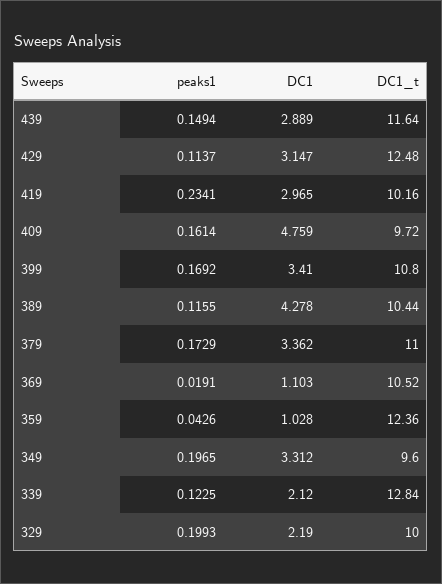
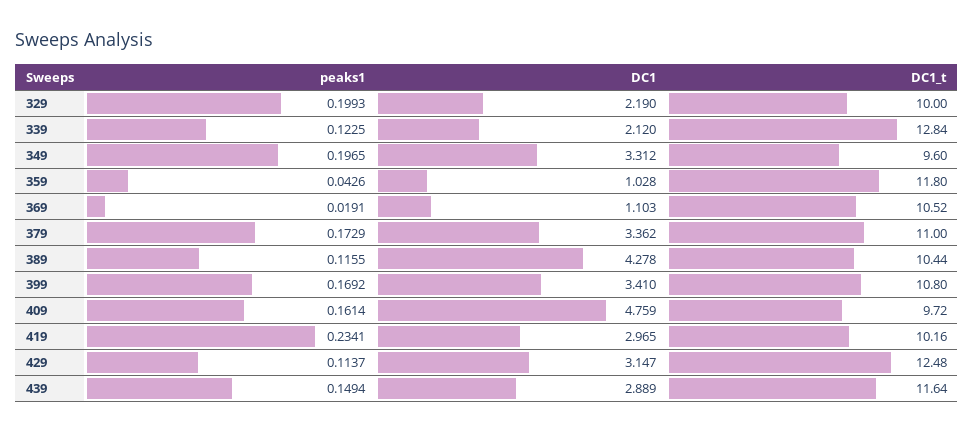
DC1_t, 359: 12.36 -> 11.8

